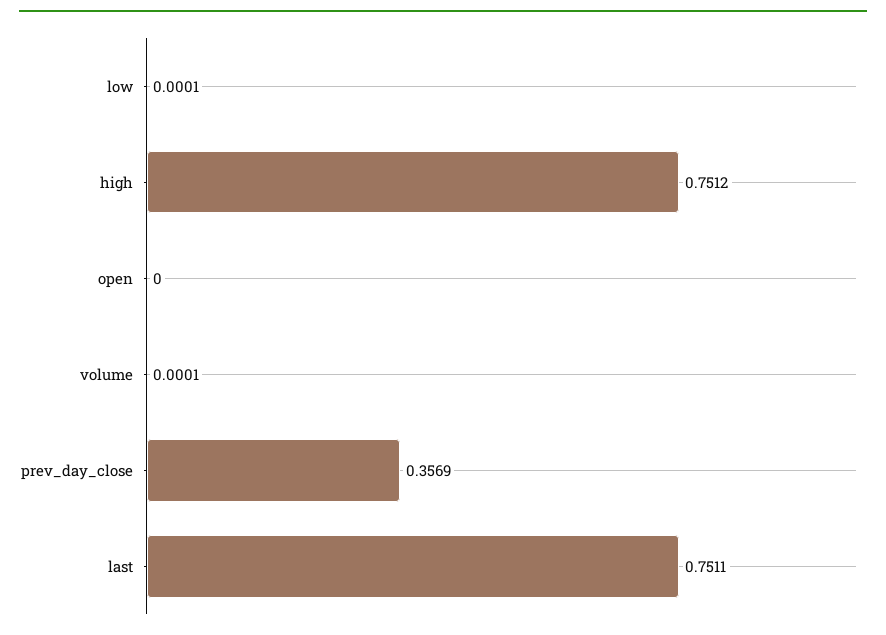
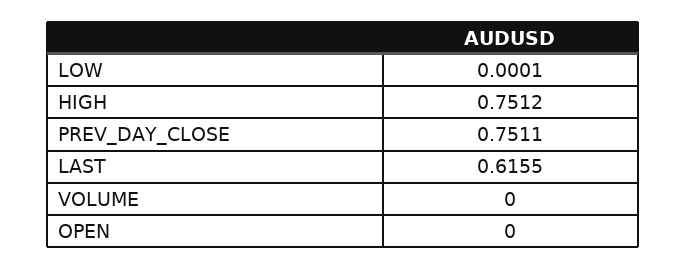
volume: 0.0001 -> 0
prev_day_close: 0.3569 -> 0.7511
last: 0.7511 -> 0.6155

